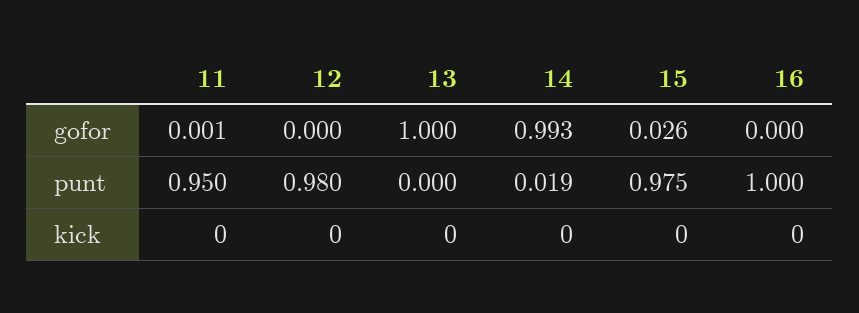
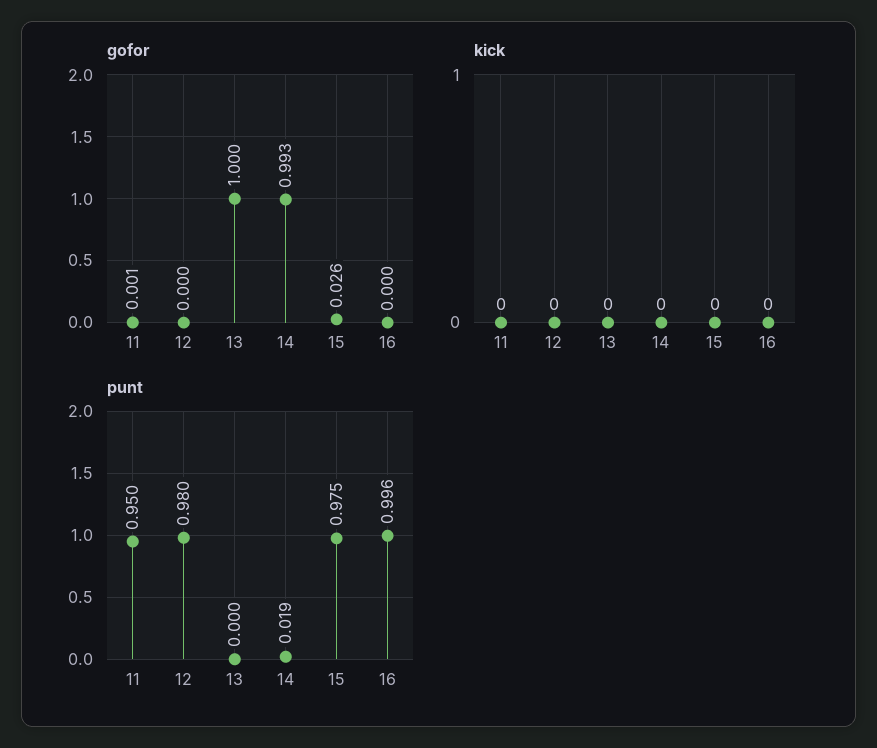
punt, 16: 1 -> 0.996

